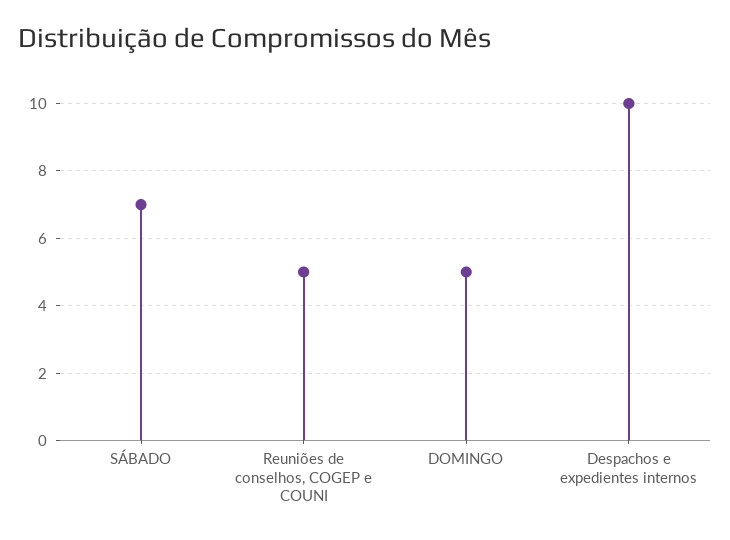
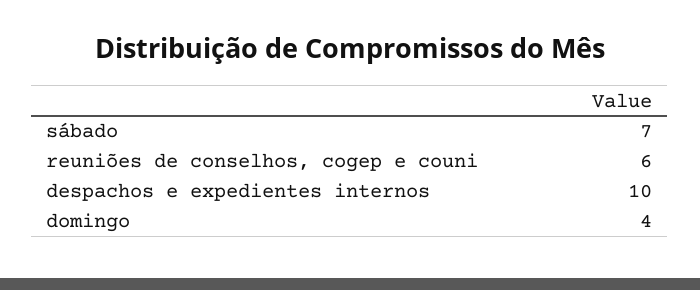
Reuniões de conselhos, COGEP e COUNI: 5 -> 6
DOMINGO: 5 -> 4

